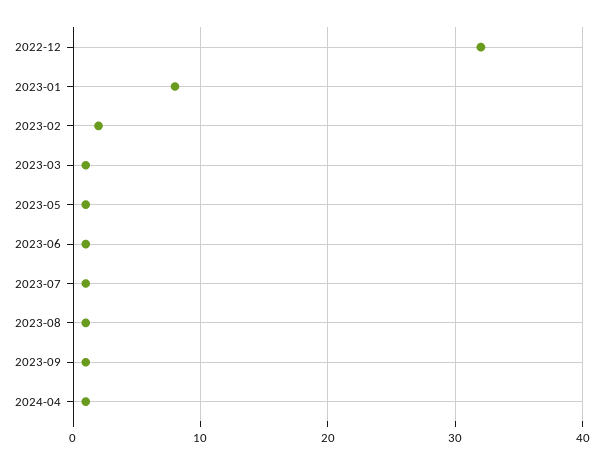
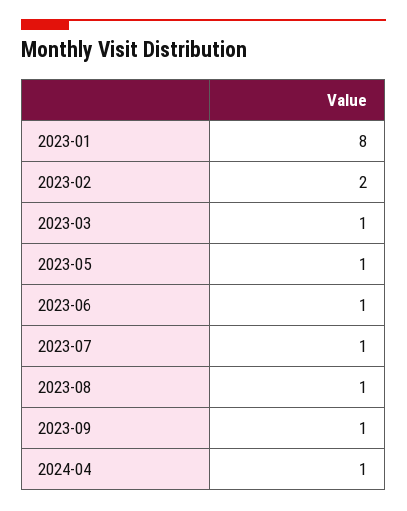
2022-12: 32 -> none

